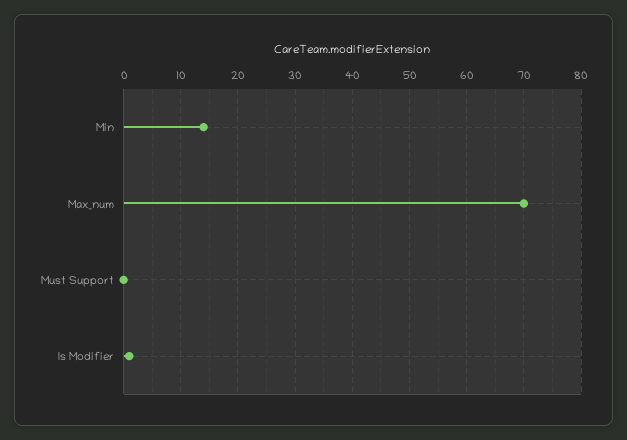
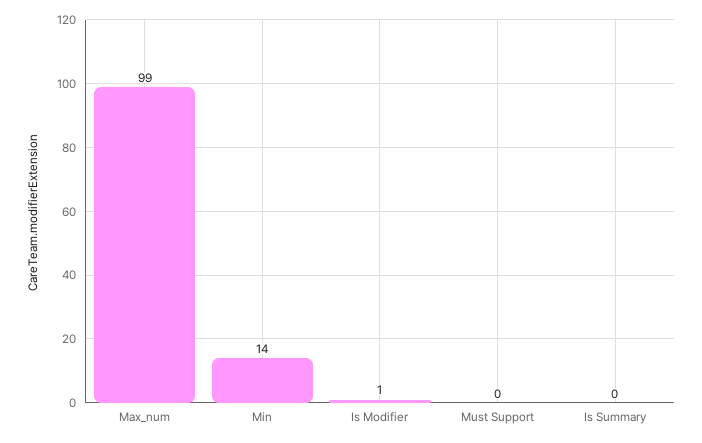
Max_num: 70 -> 99
Is Summary: none -> 0

